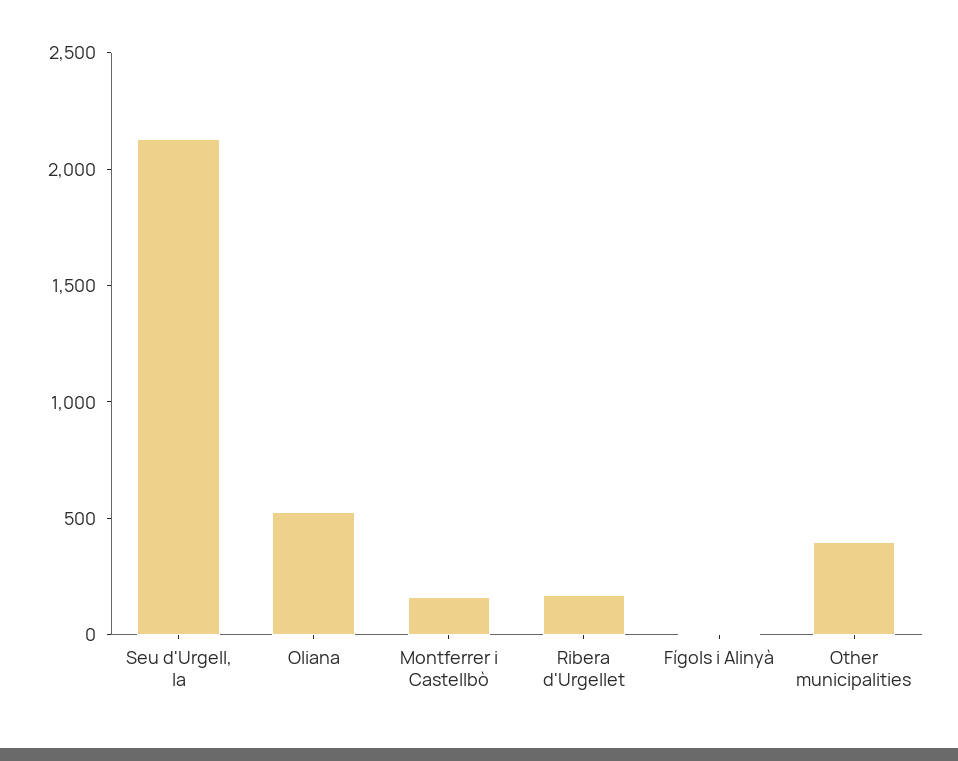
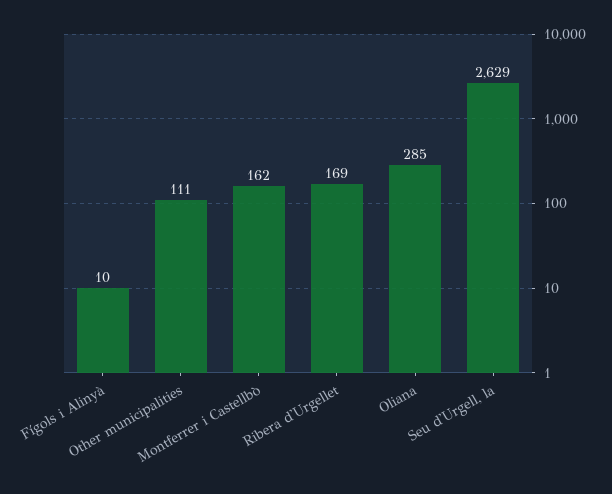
Seu d'Urgell, la: 2100 -> 2629
Oliana: 500 -> 285
Other municipalities: 400 -> 111

